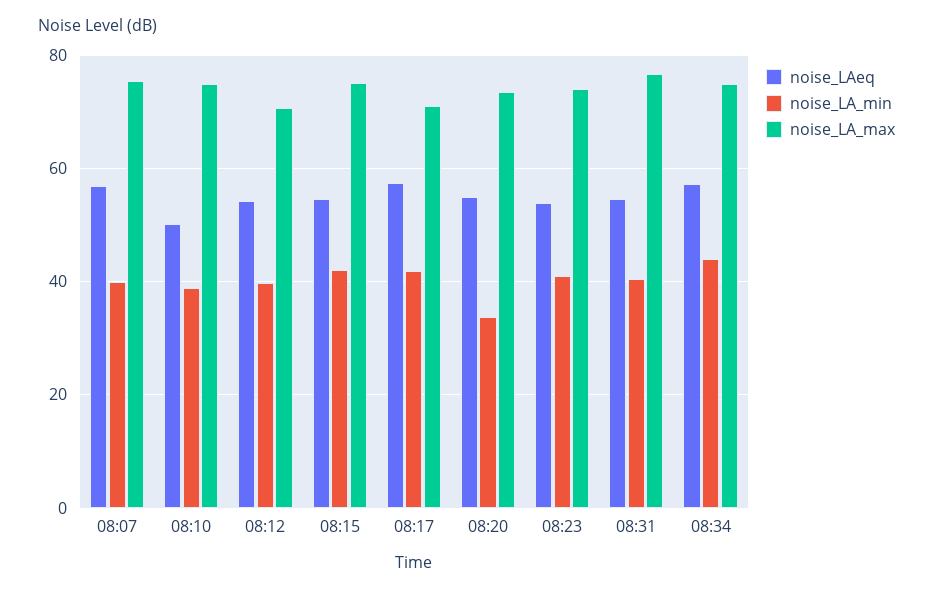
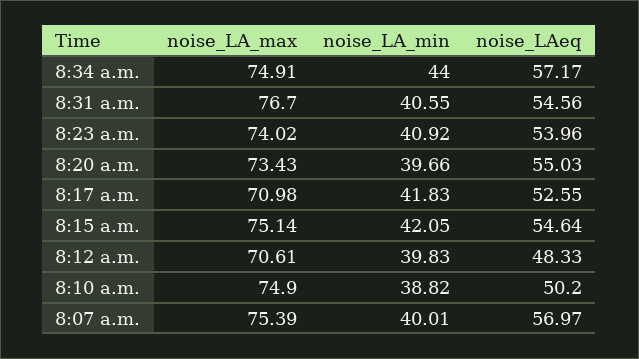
noise_LAeq, 08:12: 54 -> 48.33
noise_LAeq, 08:17: 58 -> 52.55
noise_LA_min, 08:20: 34 -> 39.66

